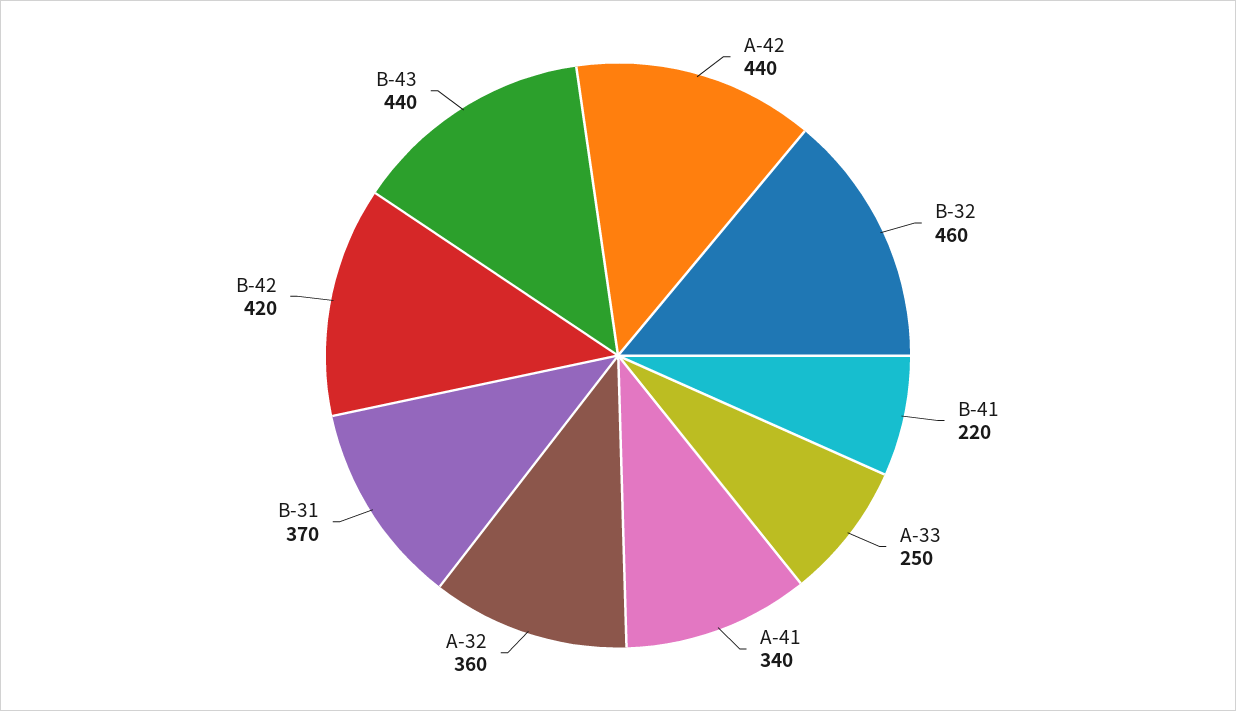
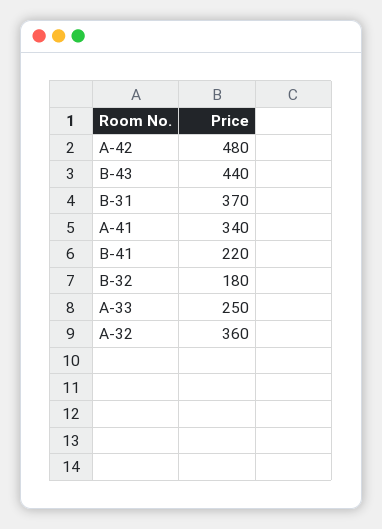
A-42: 440 -> 480
B-32: 460 -> 180
B-42: 420 -> none

